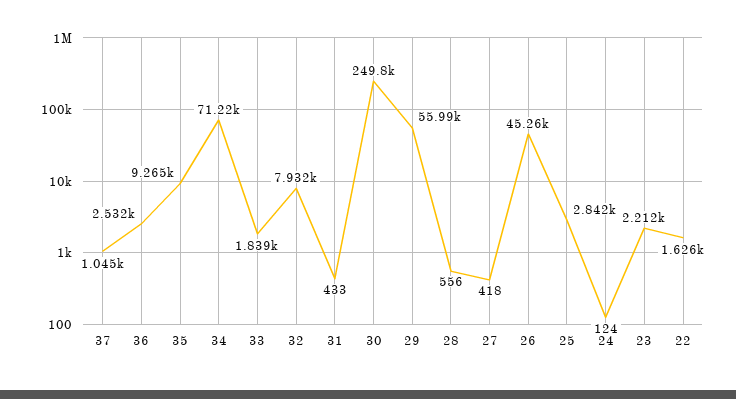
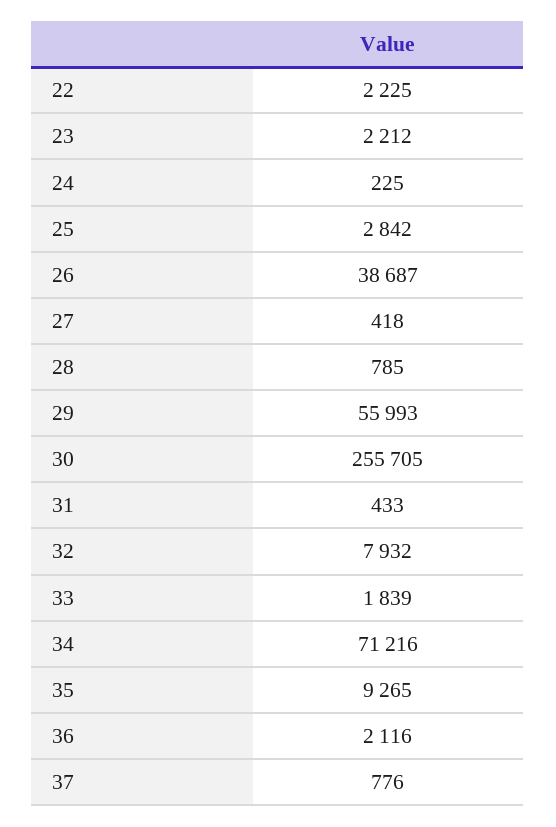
37: 1045 -> 776
36: 2532 -> 2116
30: 249800 -> 255705
28: 556 -> 785
26: 45260 -> 38687
24: 124 -> 225
22: 1626 -> 2225

